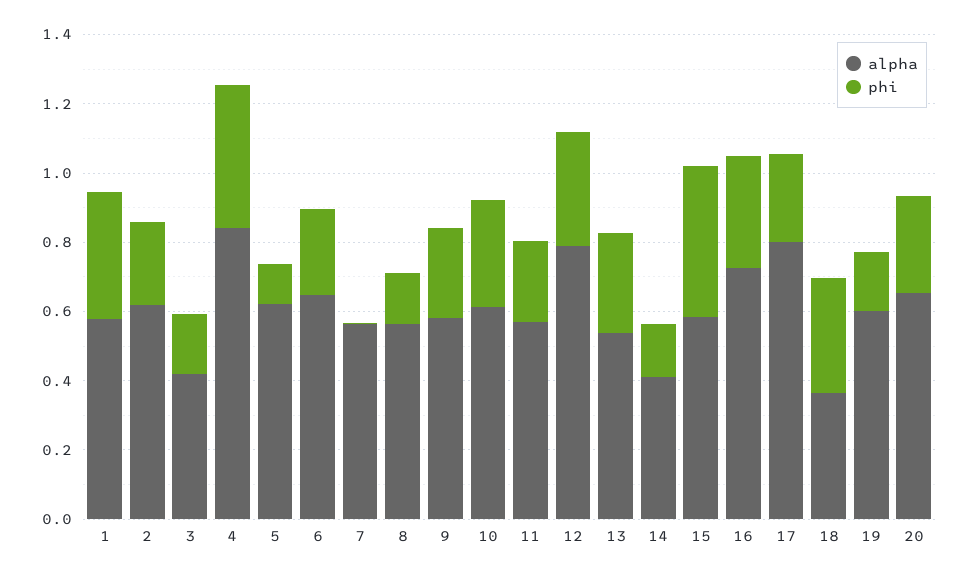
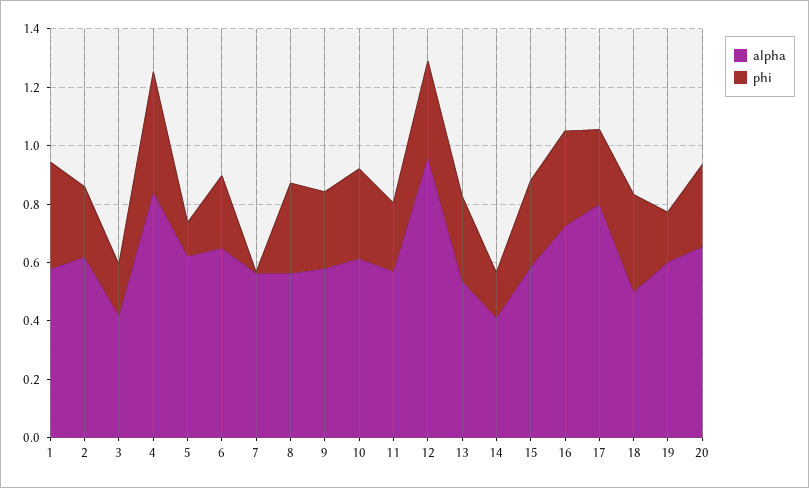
phi, 8: 0.15 -> 0.3
alpha, 12: 0.8 -> 0.95
phi, 15: 0.45 -> 0.3
alpha, 18: 0.35 -> 0.5

